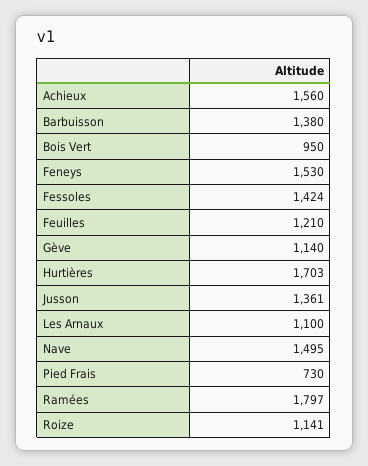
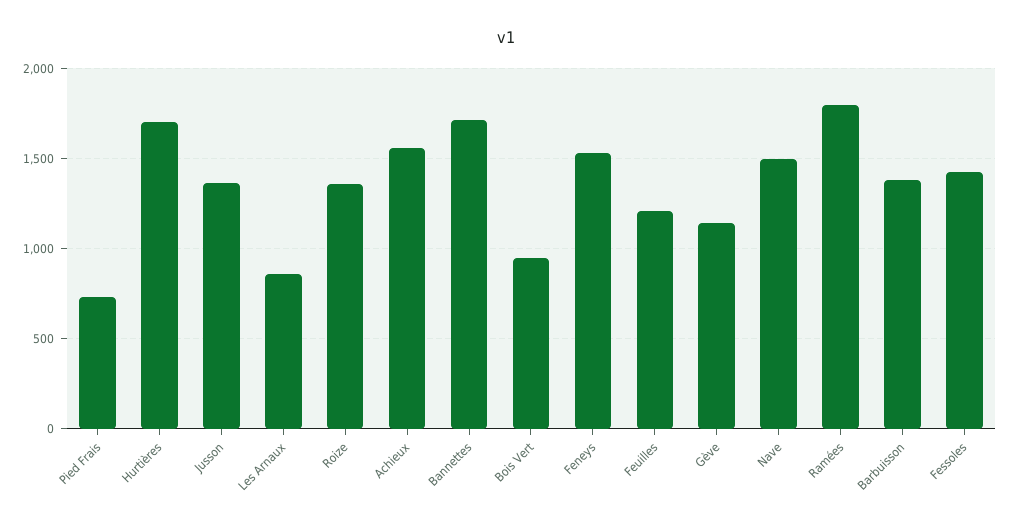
Les Arnaux: 1100 -> 850
Roize: 1141 -> 1350
Bannettes: none -> 1700

